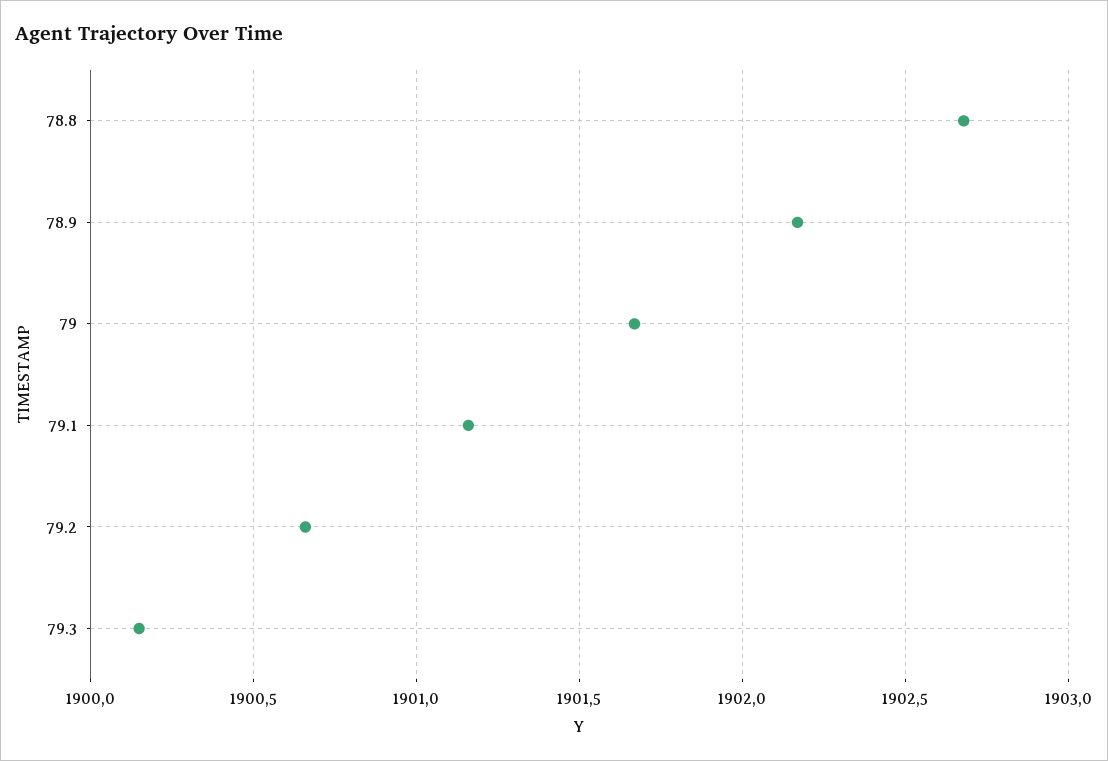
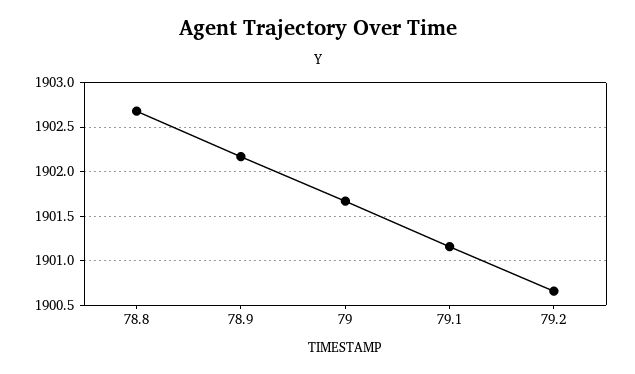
79.3: 1900.15 -> none

